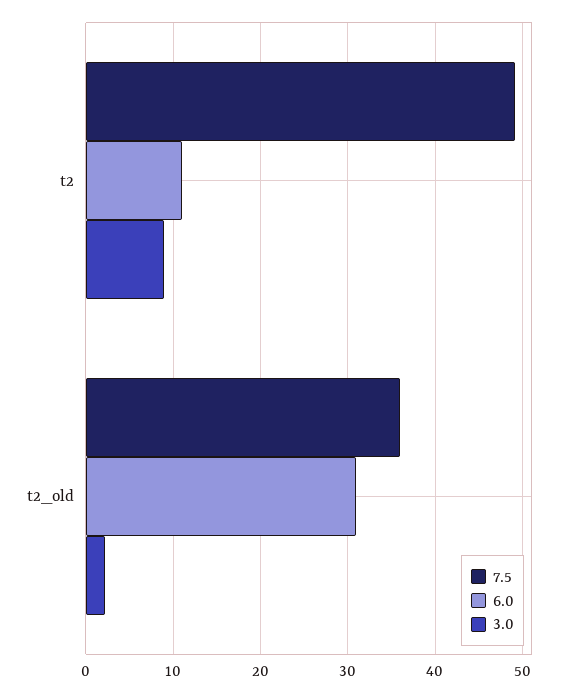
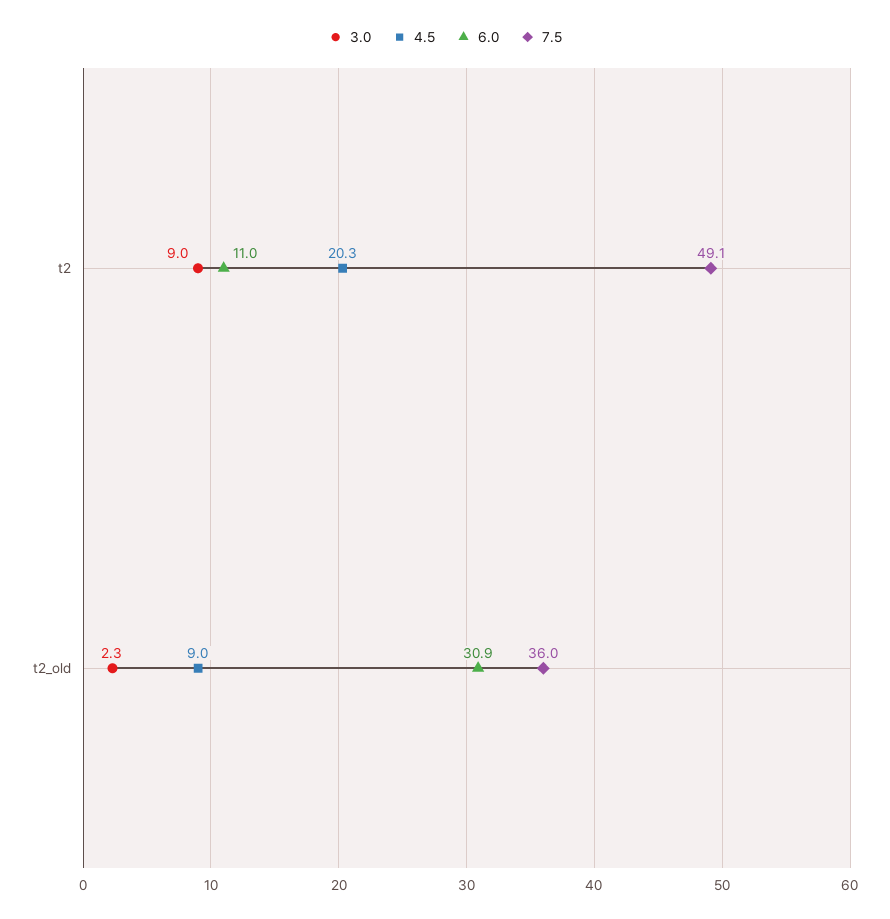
4.5, t2: none -> 20.3
4.5, t2_old: none -> 9

